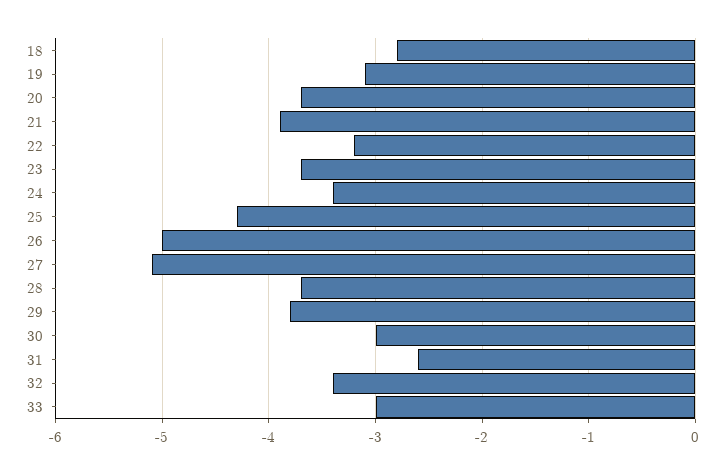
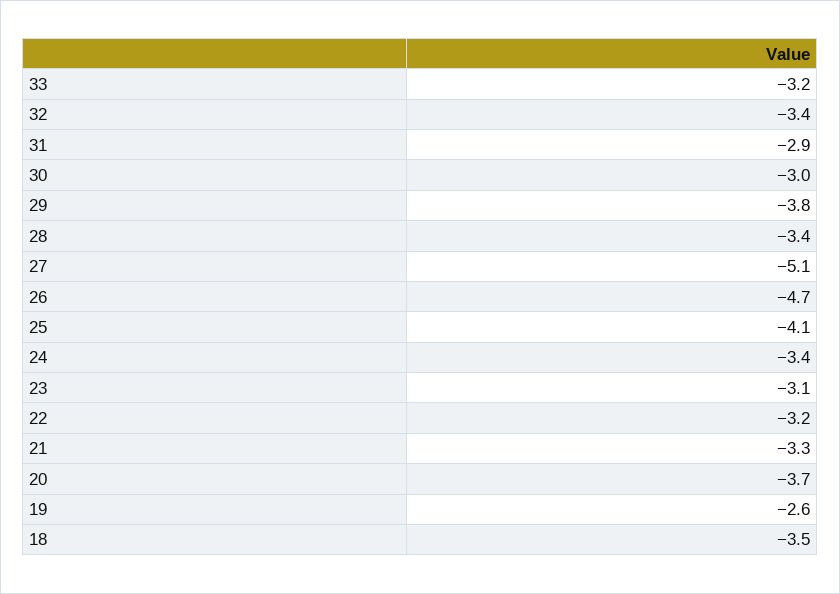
18: -2.8 -> -3.5
19: -3.1 -> -2.6
21: -3.9 -> -3.3
23: -3.7 -> -3.1
25: -4.3 -> -4.1
26: -5 -> -4.7
28: -3.7 -> -3.4
31: -2.6 -> -2.9
33: -3 -> -3.2

